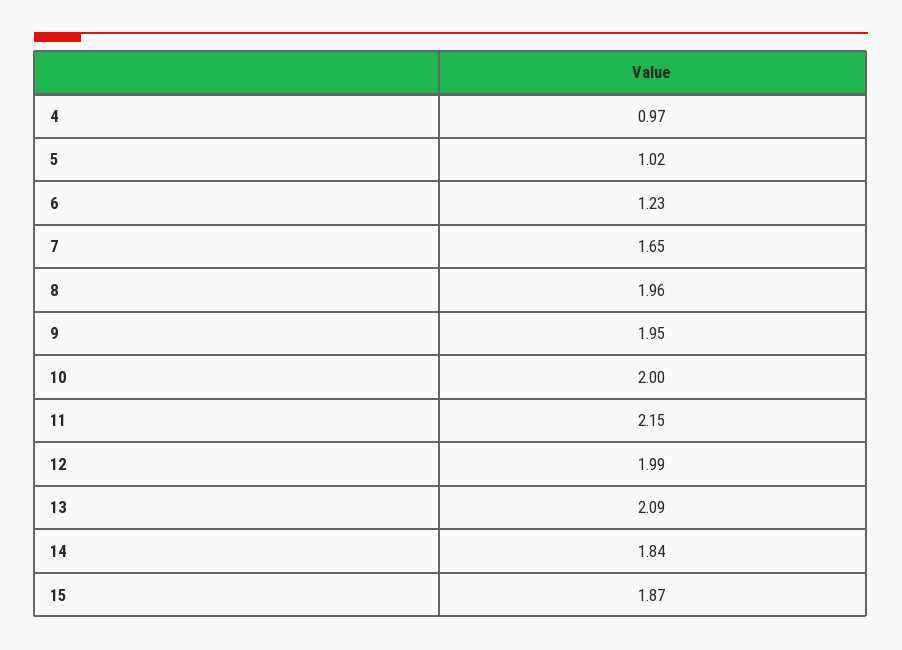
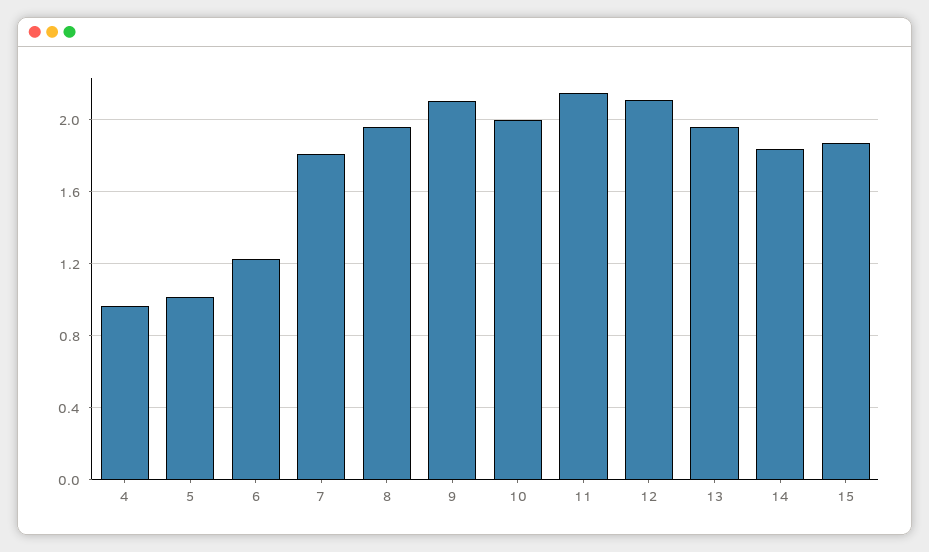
7: 1.65 -> 1.8
9: 1.95 -> 2.1
12: 1.99 -> 2.1
13: 2.09 -> 1.95

